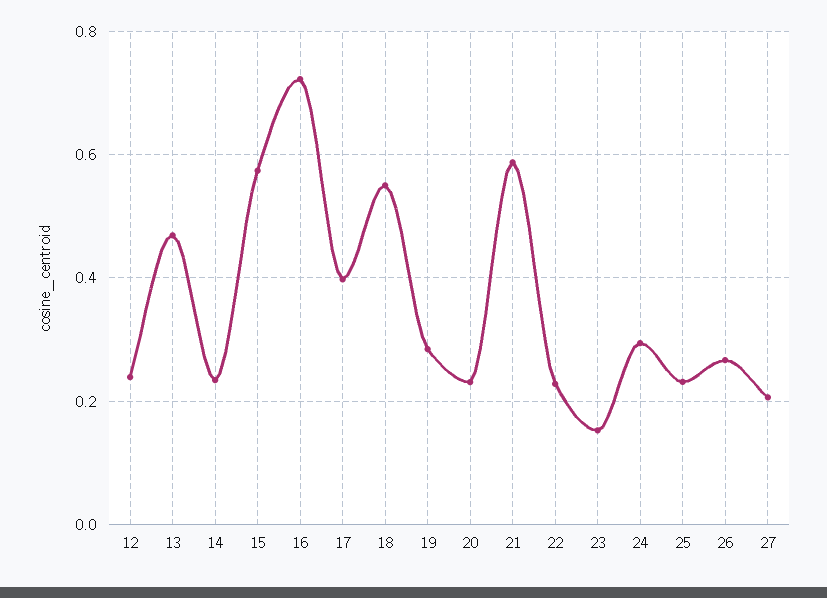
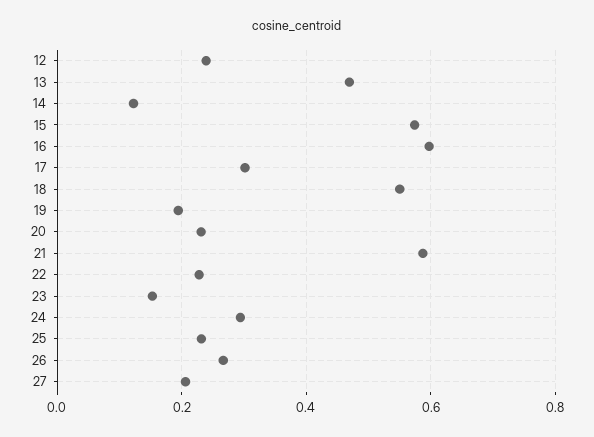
14: 0.24 -> 0.12
16: 0.72 -> 0.6
17: 0.4 -> 0.3
19: 0.28 -> 0.2

